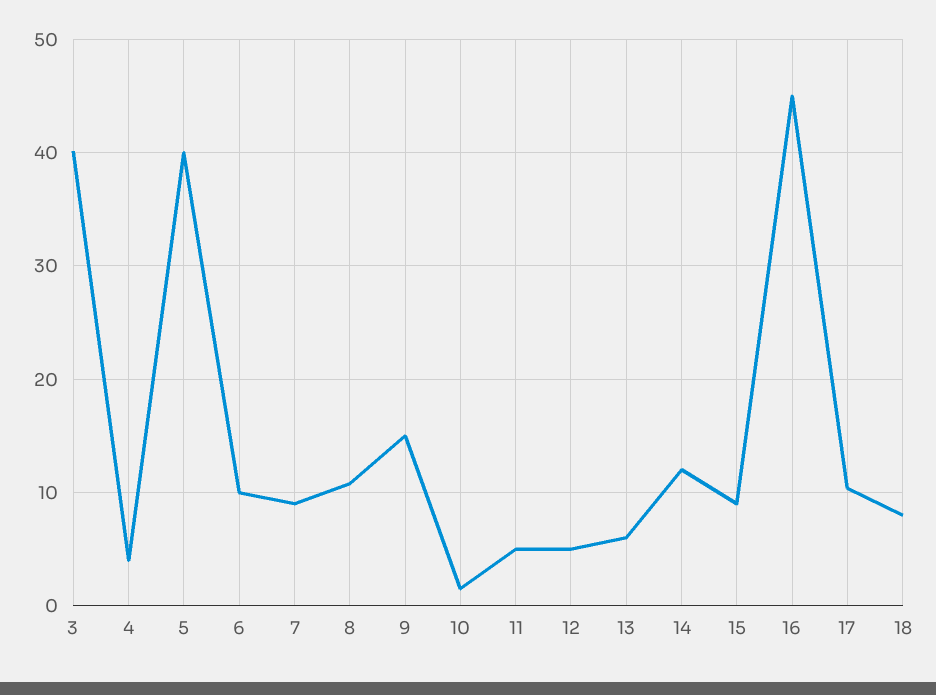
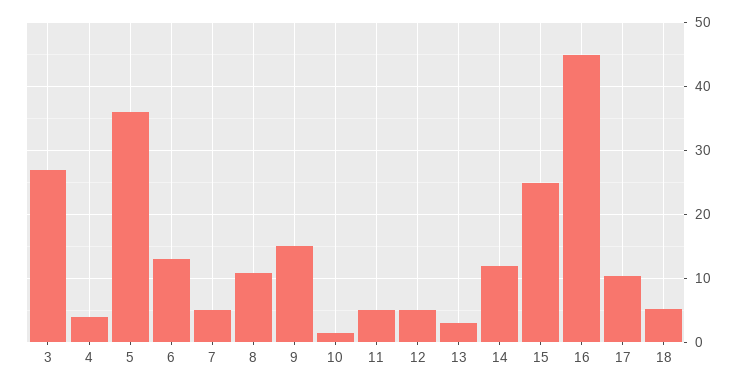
3: 40 -> 27
5: 40 -> 36
6: 10 -> 13
7: 9 -> 5
13: 6 -> 3
15: 9 -> 25
18: 8 -> 5

